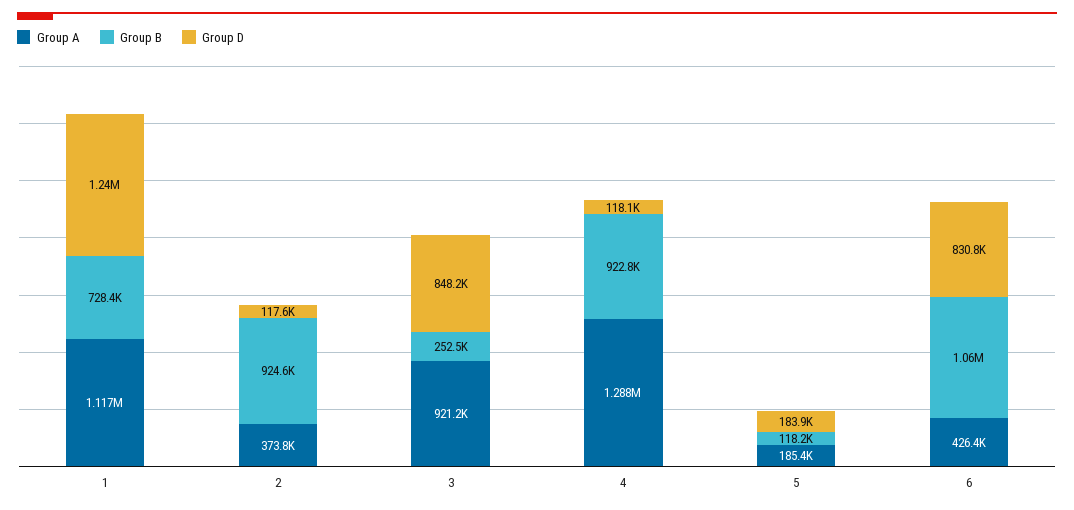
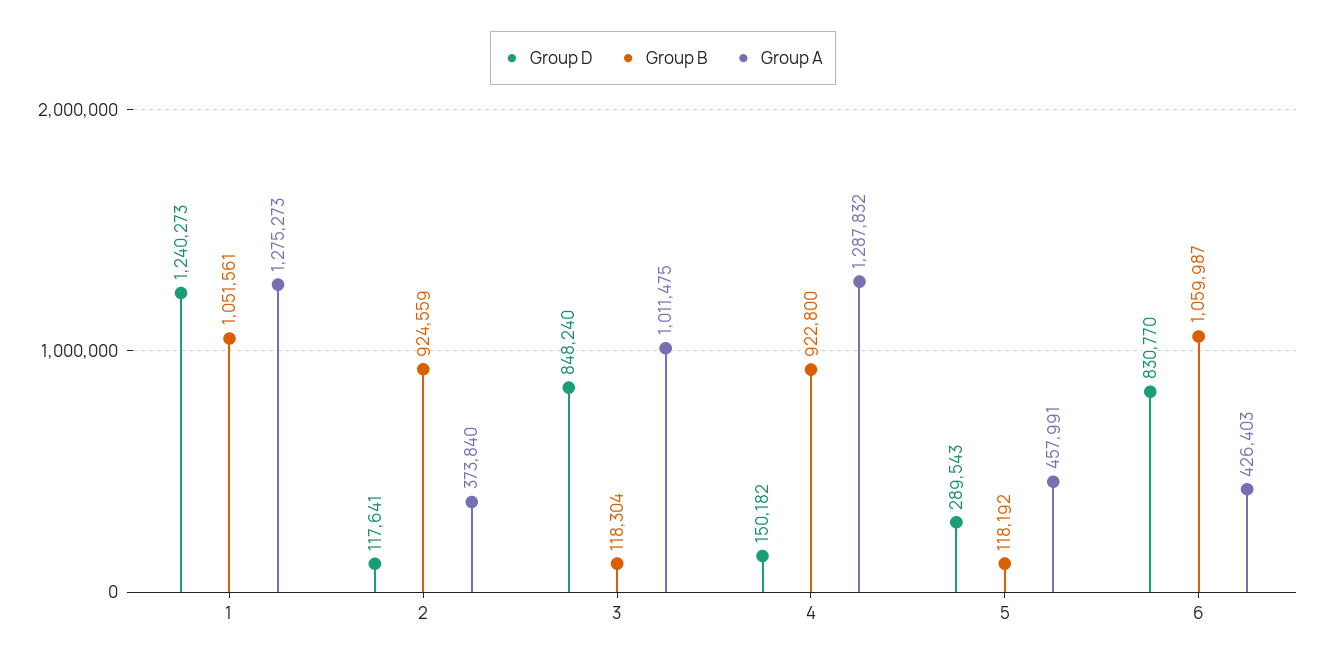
Group A, 1: 1117000 -> 1275273
Group B, 1: 728400 -> 1051561
Group A, 3: 921200 -> 1011475
Group B, 3: 252500 -> 118304
Group D, 4: 118100 -> 150182
Group A, 5: 185400 -> 457991
Group D, 5: 183900 -> 289543

